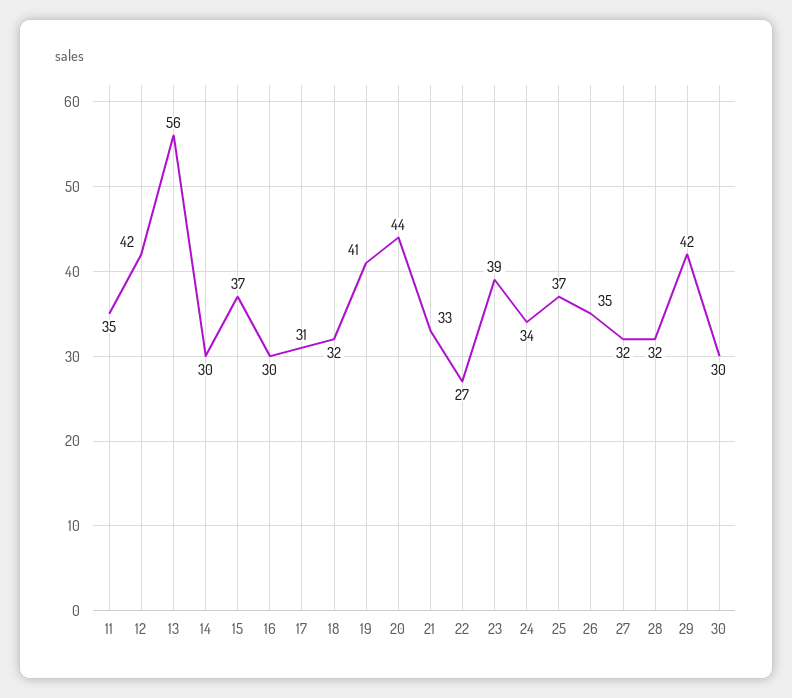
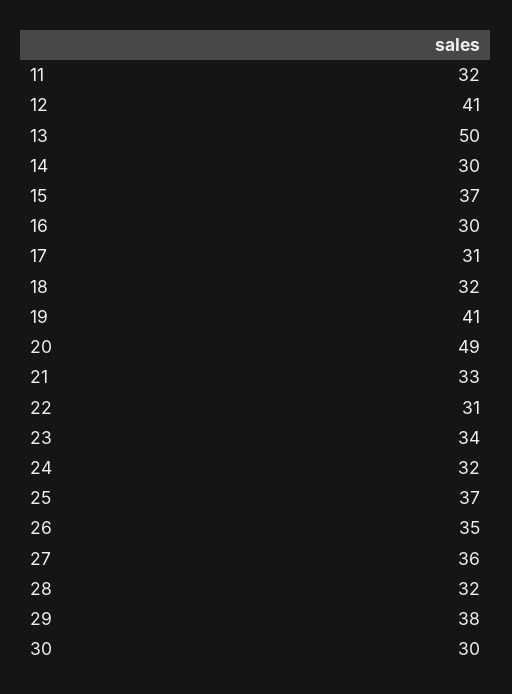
11: 35 -> 32
12: 42 -> 41
13: 56 -> 50
20: 44 -> 49
22: 27 -> 31
23: 39 -> 34
24: 34 -> 32
27: 32 -> 36
29: 42 -> 38

